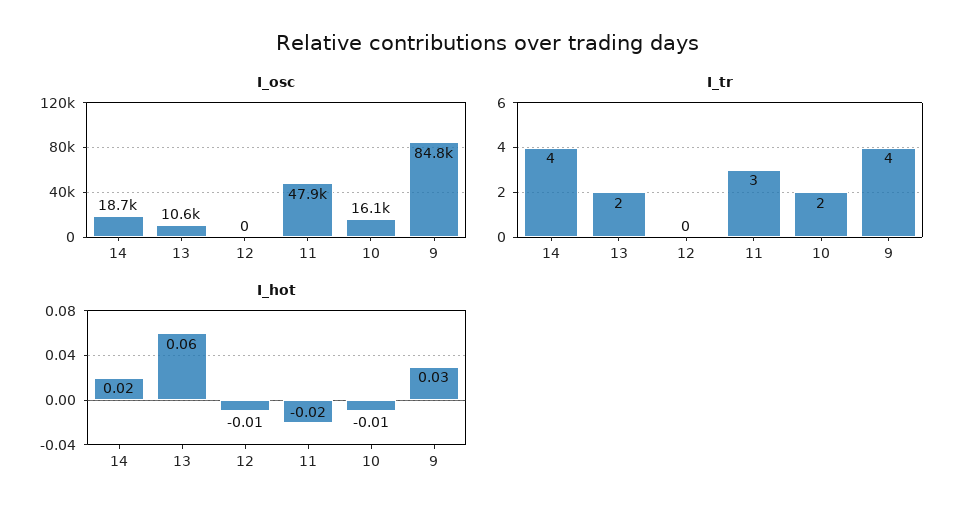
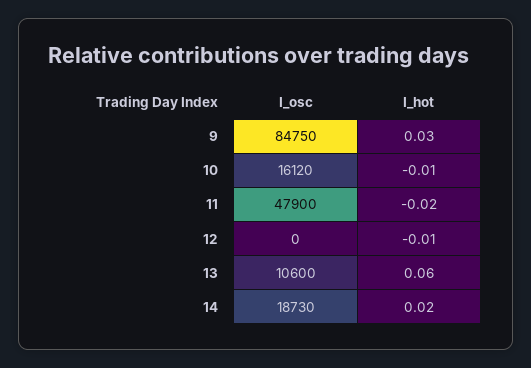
I_tr, 14: 4 -> none
I_tr, 13: 2 -> none
I_tr, 12: 0 -> none
I_tr, 11: 3 -> none
I_tr, 10: 2 -> none
I_tr, 9: 4 -> none

